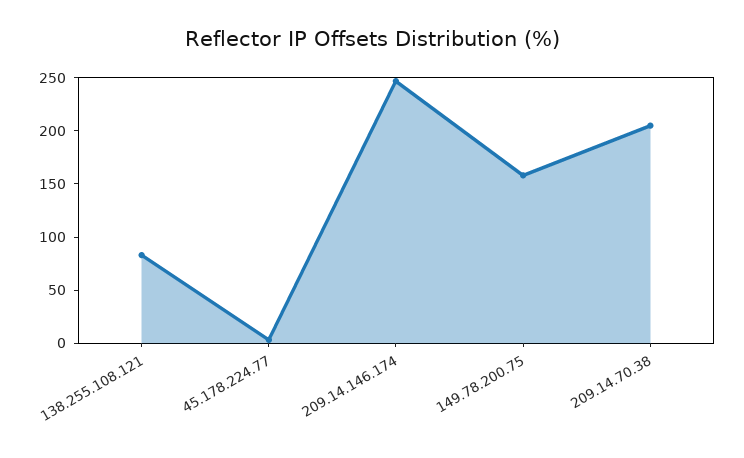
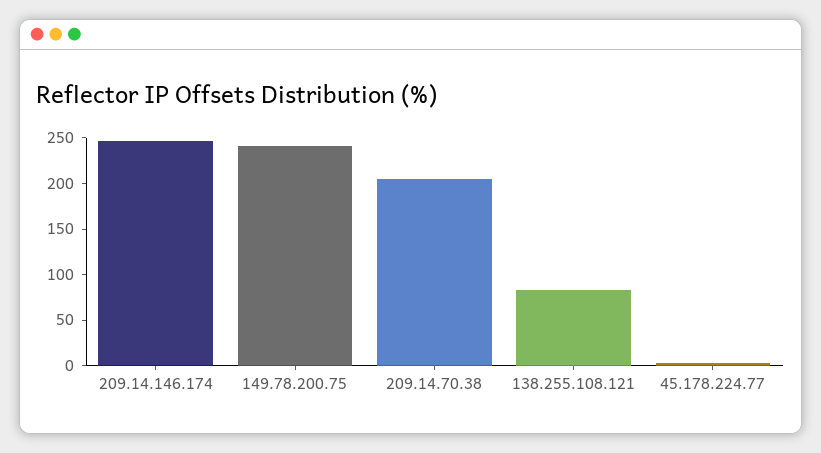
149.78.200.75: 160 -> 240

